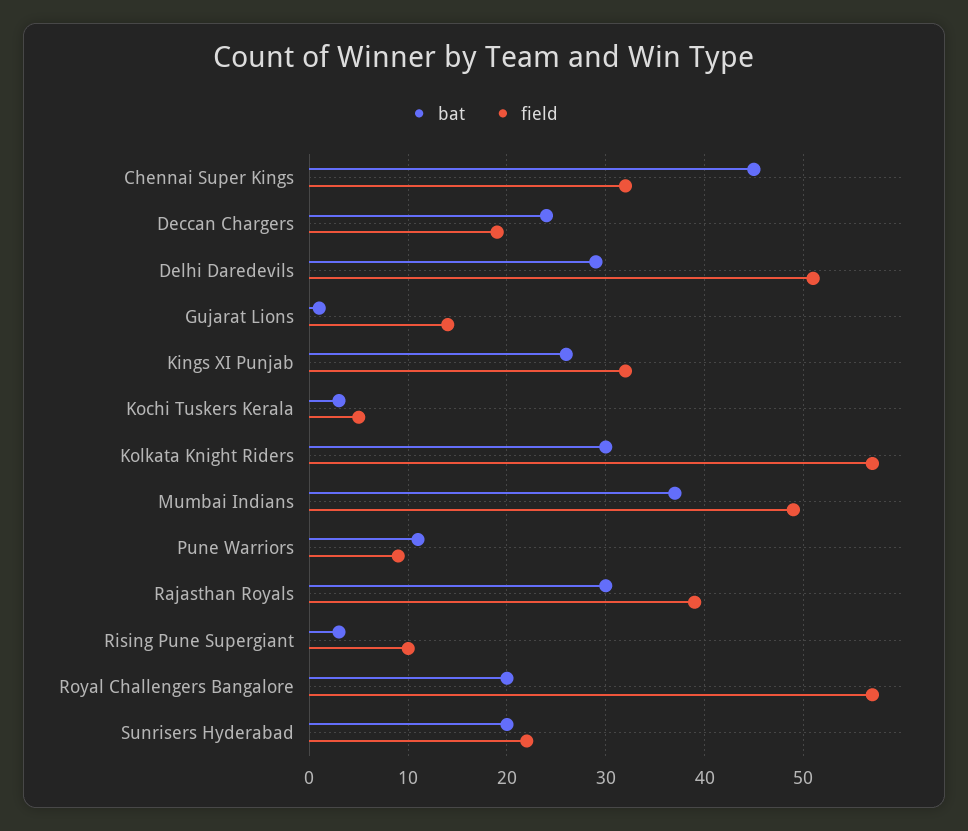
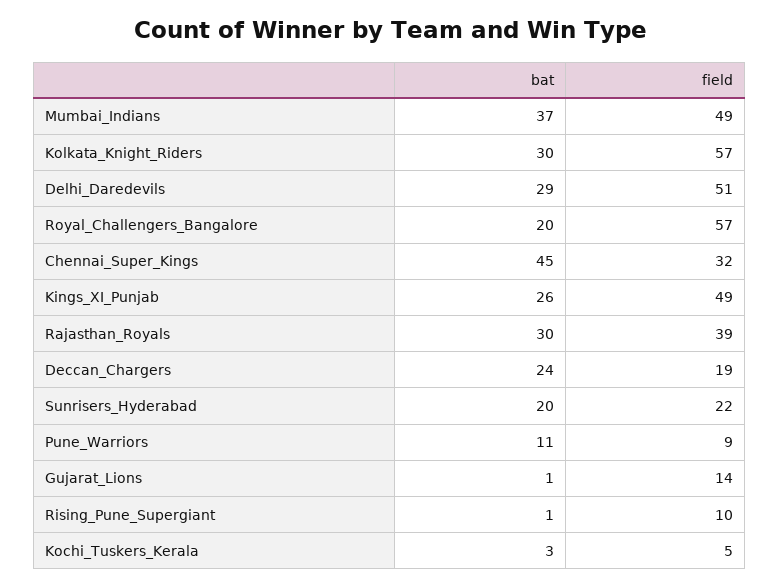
field, Kings XI Punjab: 32 -> 49
bat, Rising Pune Supergiant: 3 -> 1

